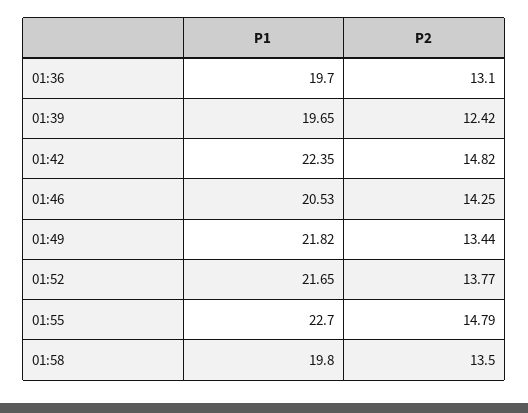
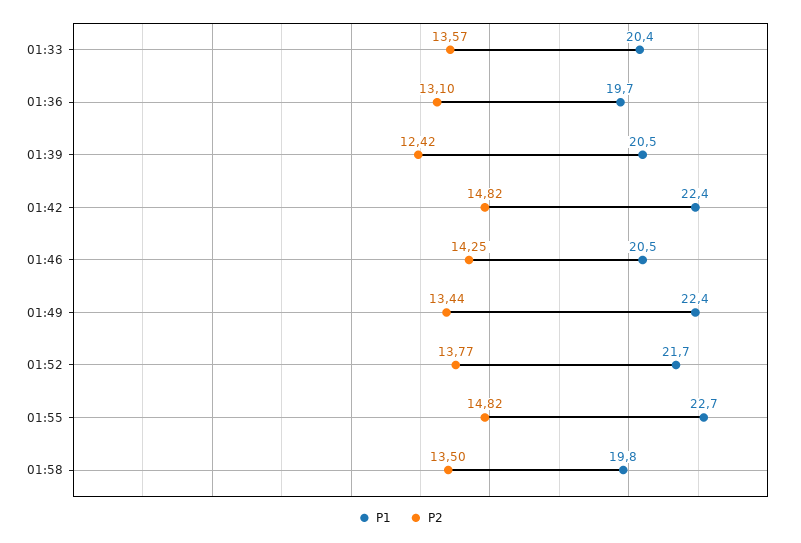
P1, 01:39: 19.65 -> 20.5
P1, 01:49: 21.82 -> 22.4
P2, 01:55: 14.79 -> 14.82
P1, 01:33: none -> 20.4
P2, 01:33: none -> 13.57

